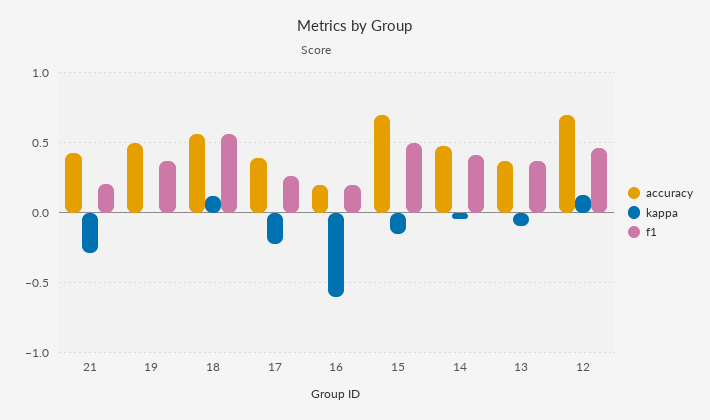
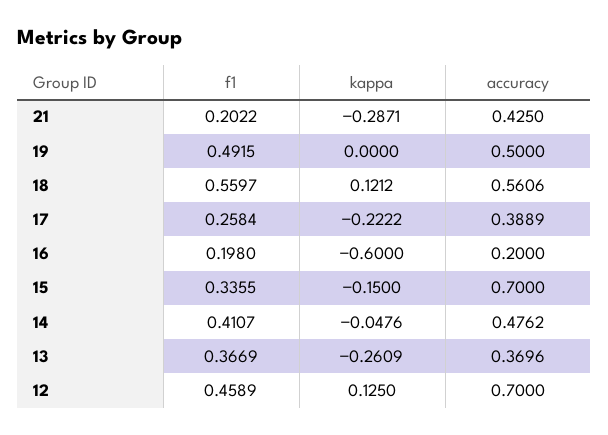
f1, 19: 0.35 -> 0.4915
f1, 15: 0.5 -> 0.3355
kappa, 13: -0.1 -> -0.2609

